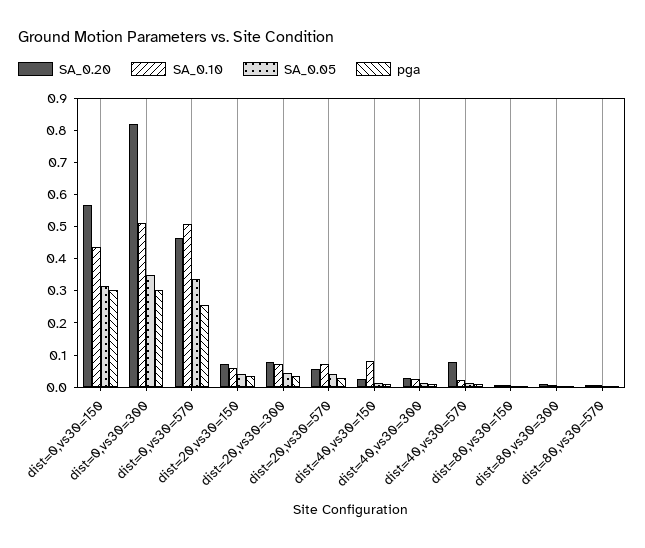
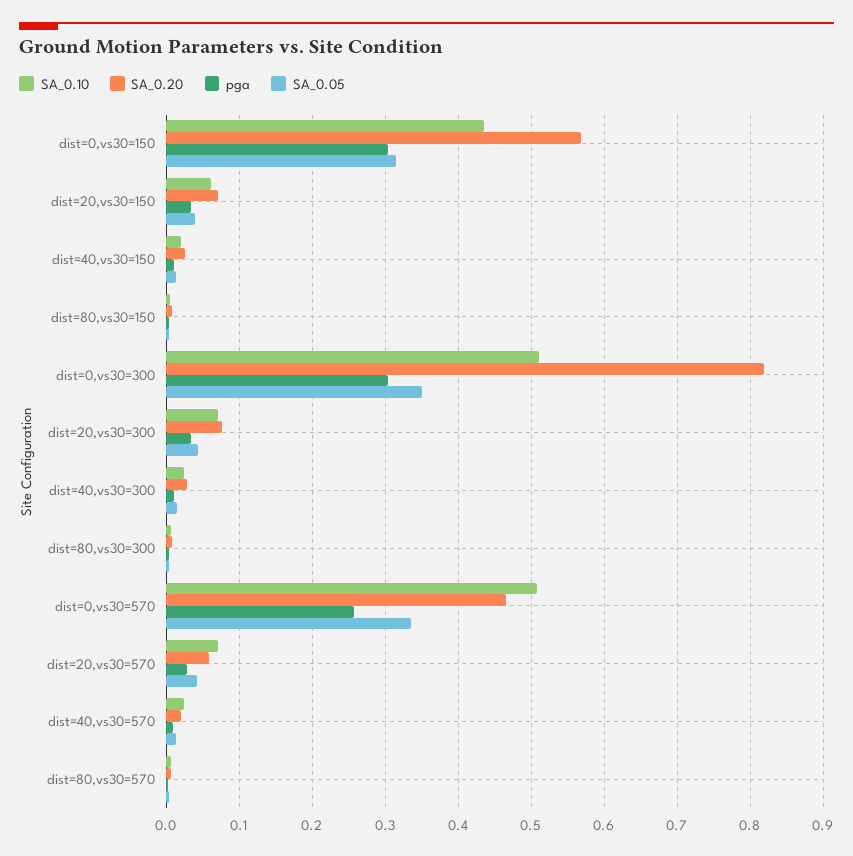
SA_0.10, dist=40,vs30=150: 0.075 -> 0.02
SA_0.20, dist=40,vs30=570: 0.075 -> 0.02

